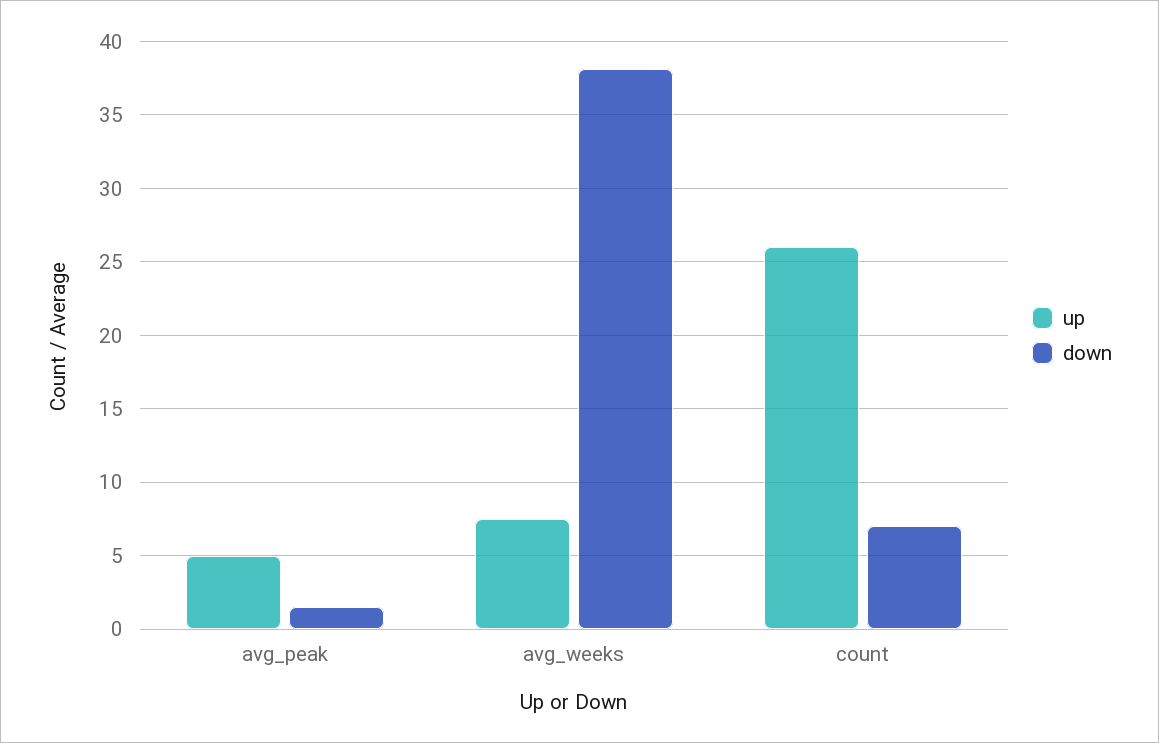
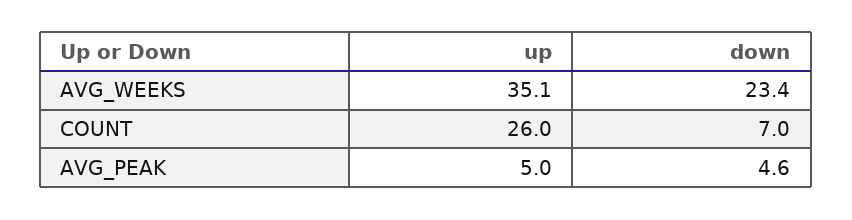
down, avg_peak: 1.5 -> 4.6
up, avg_weeks: 7.5 -> 35.1
down, avg_weeks: 38 -> 23.4

